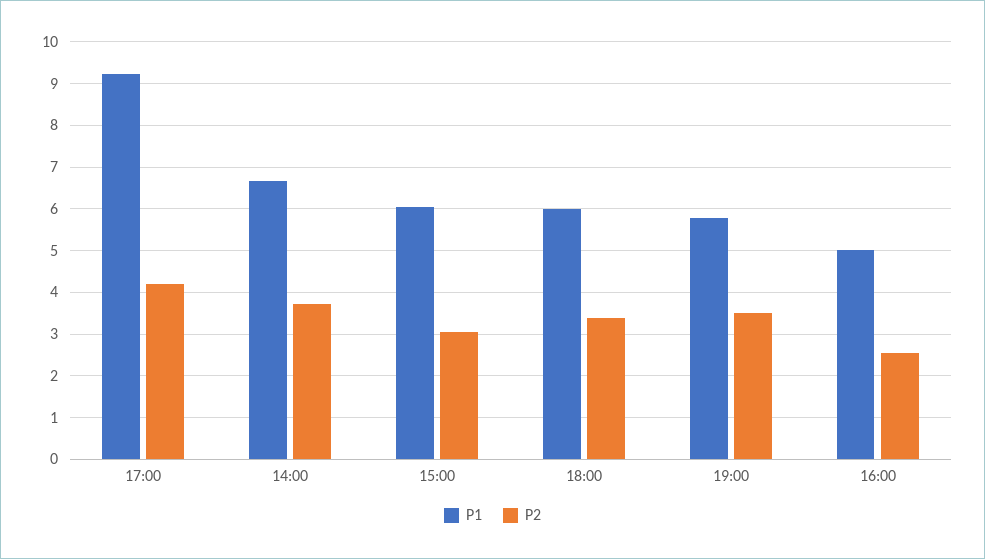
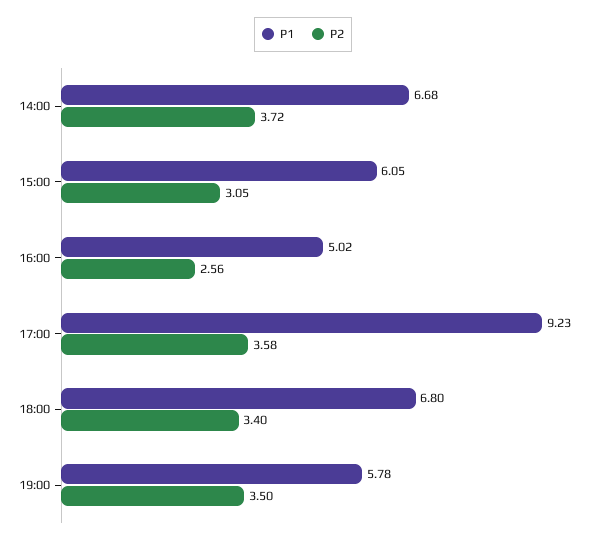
P2, 17:00: 4.2 -> 3.58
P1, 18:00: 6 -> 6.8

